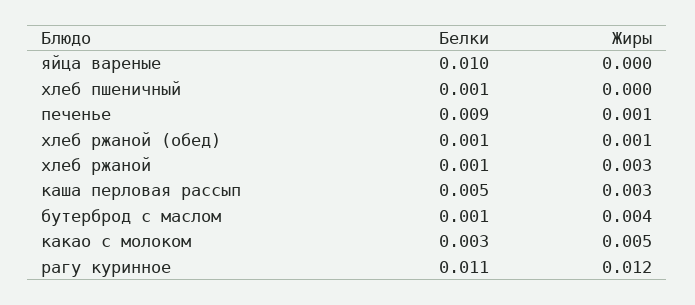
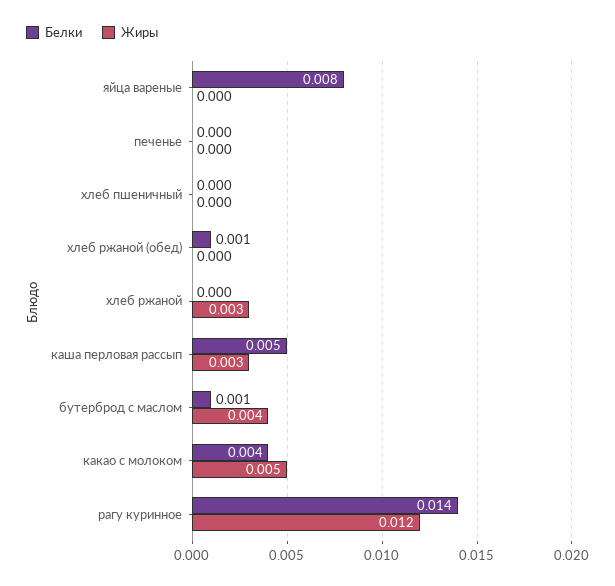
Белки, яйца вареные: 0.01 -> 0.008
Белки, хлеб пшеничный: 0.001 -> 0
Белки, печенье: 0.009 -> 0
Жиры, печенье: 0.001 -> 0
Жиры, хлеб ржаной (обед): 0.001 -> 0
Белки, хлеб ржаной: 0.001 -> 0
Белки, какао с молоком: 0.003 -> 0.004
Белки, рагу куринное: 0.011 -> 0.014

